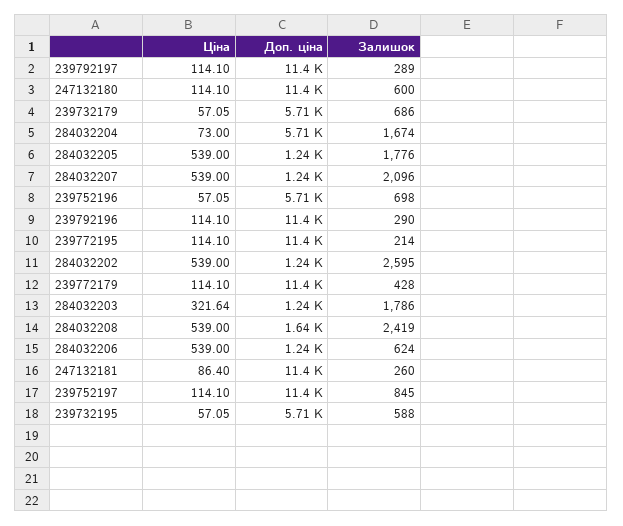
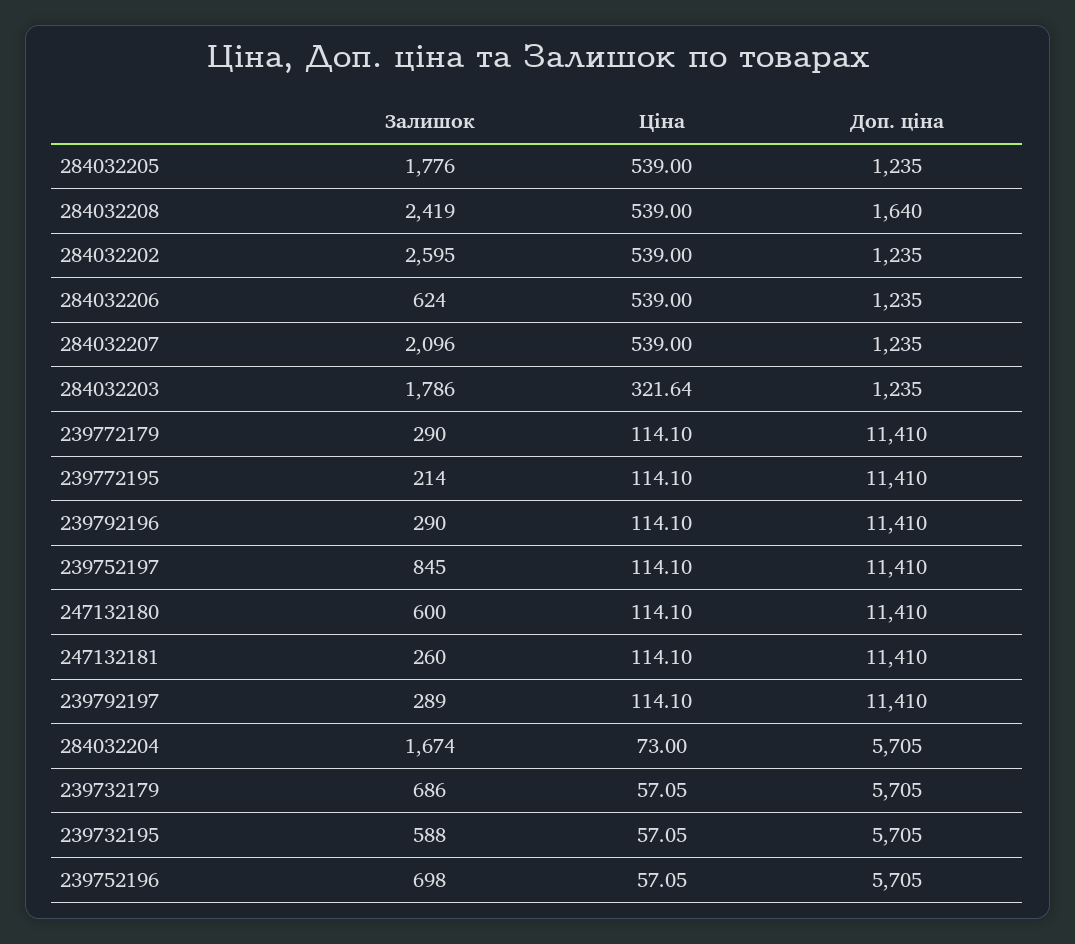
Залишок, 239772179: 428 -> 290
Ціна, 247132181: 86.4 -> 114.1

